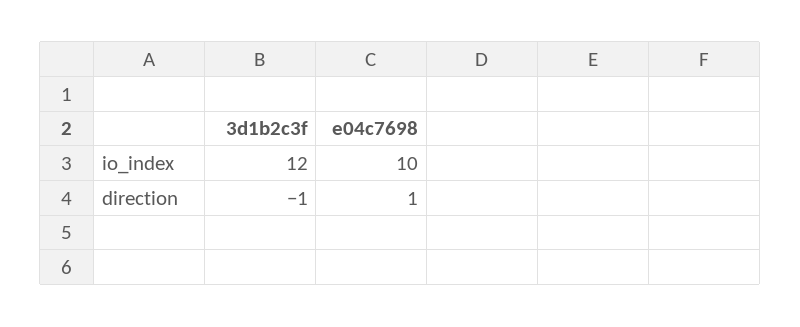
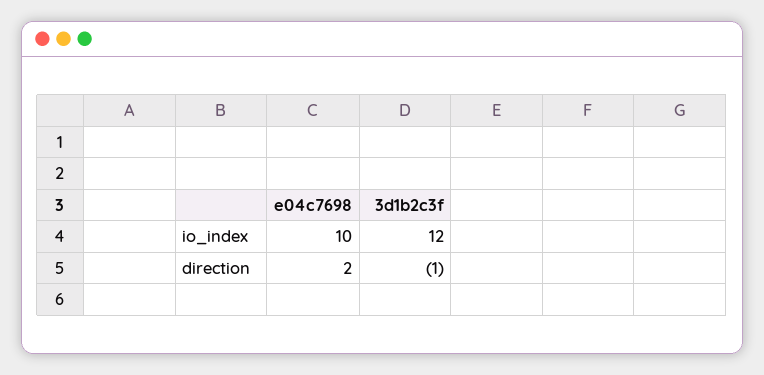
e04c7698, direction: 1 -> 2

